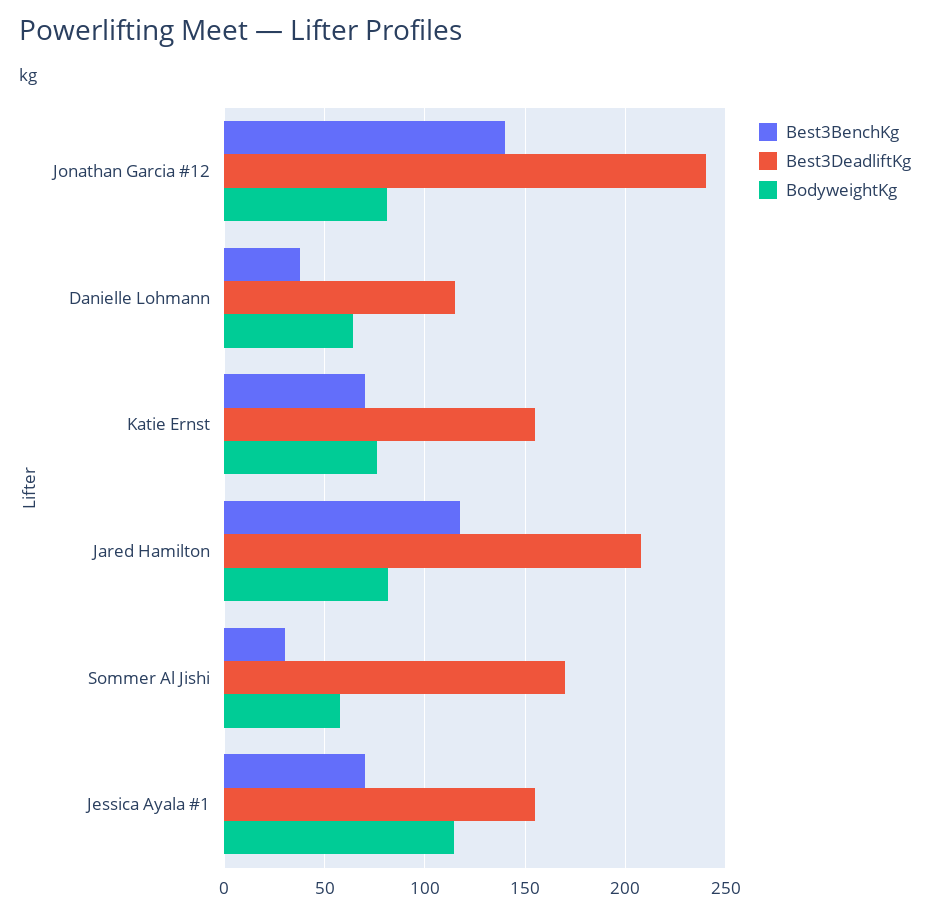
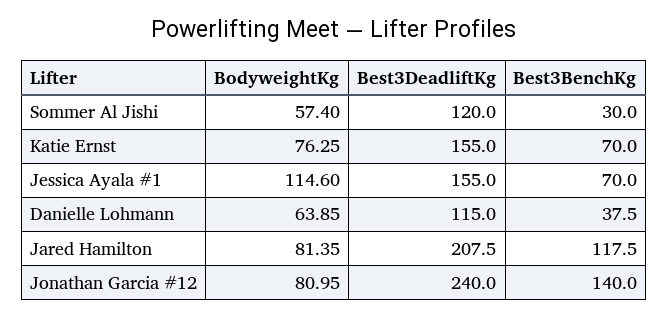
Best3DeadliftKg, Sommer Al Jishi: 170 -> 120

